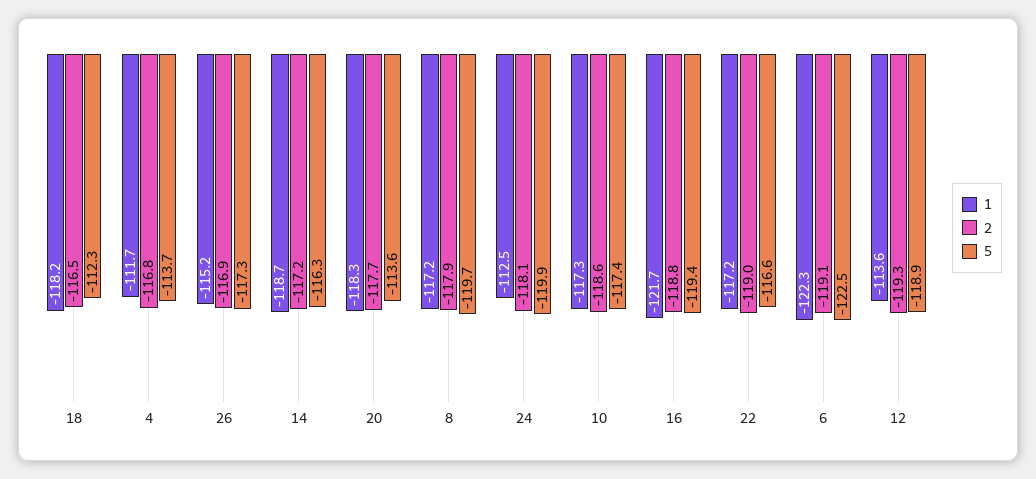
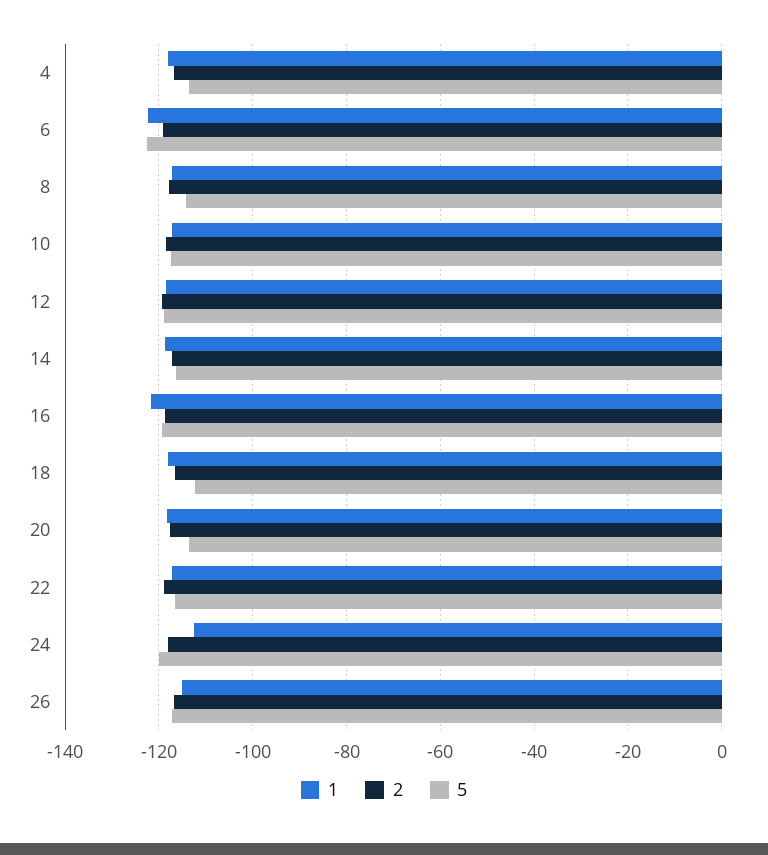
1, 4: -111.7 -> -118
5, 8: -119.7 -> -114
1, 12: -113.6 -> -118

